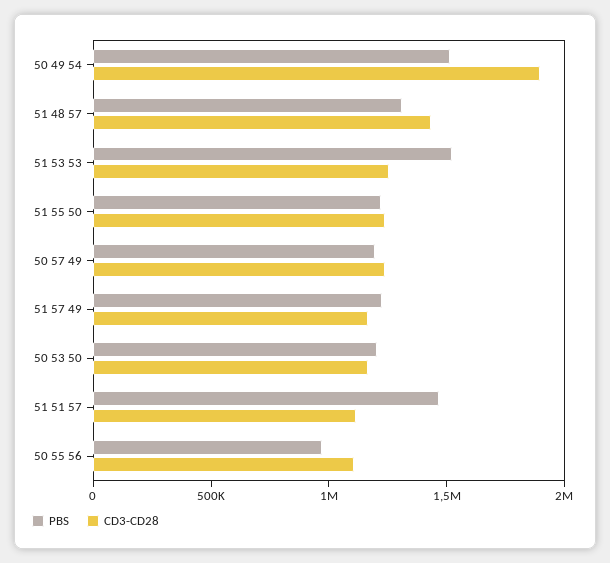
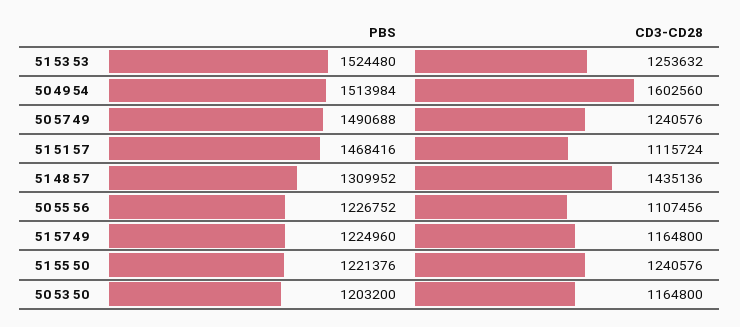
CD3-CD28, 50 49 54: 1900000 -> 1602560
PBS, 50 57 49: 1200000 -> 1490688
PBS, 50 55 56: 1000000 -> 1226752

